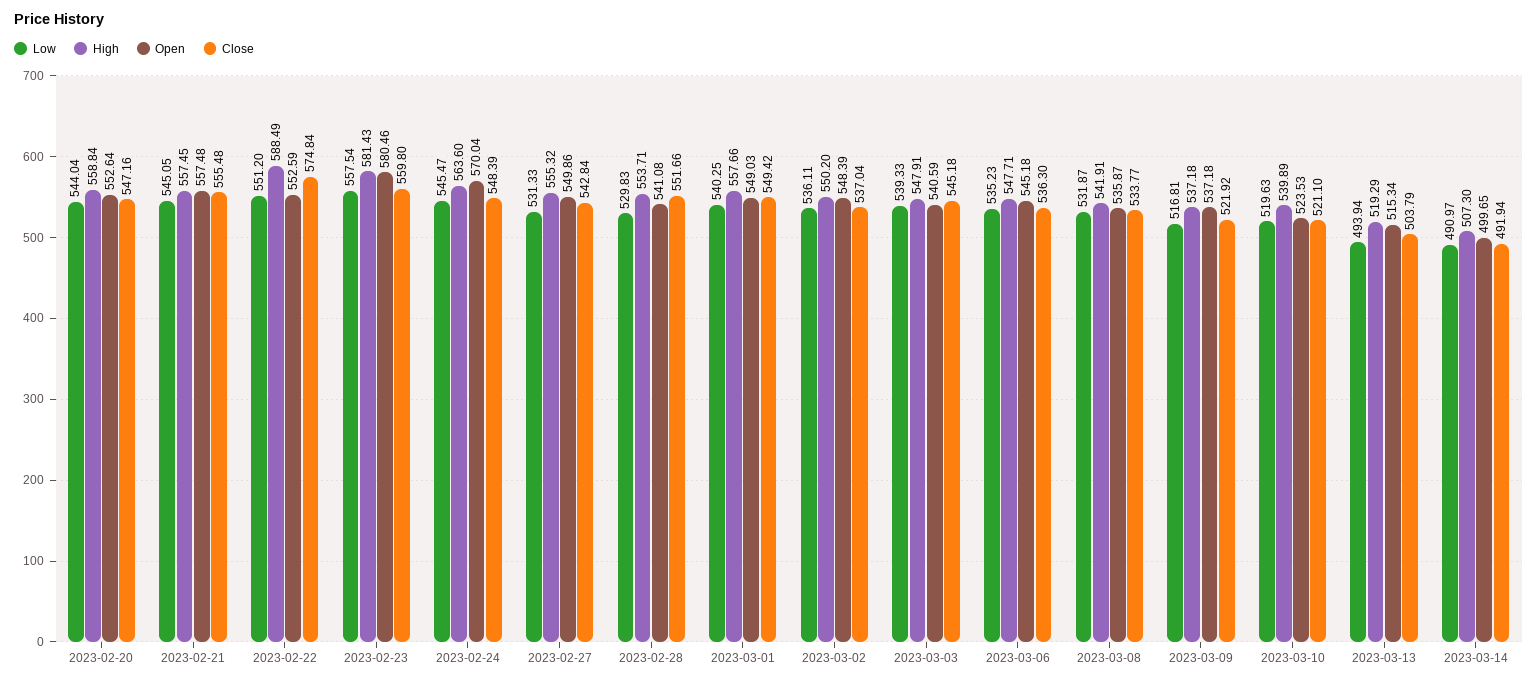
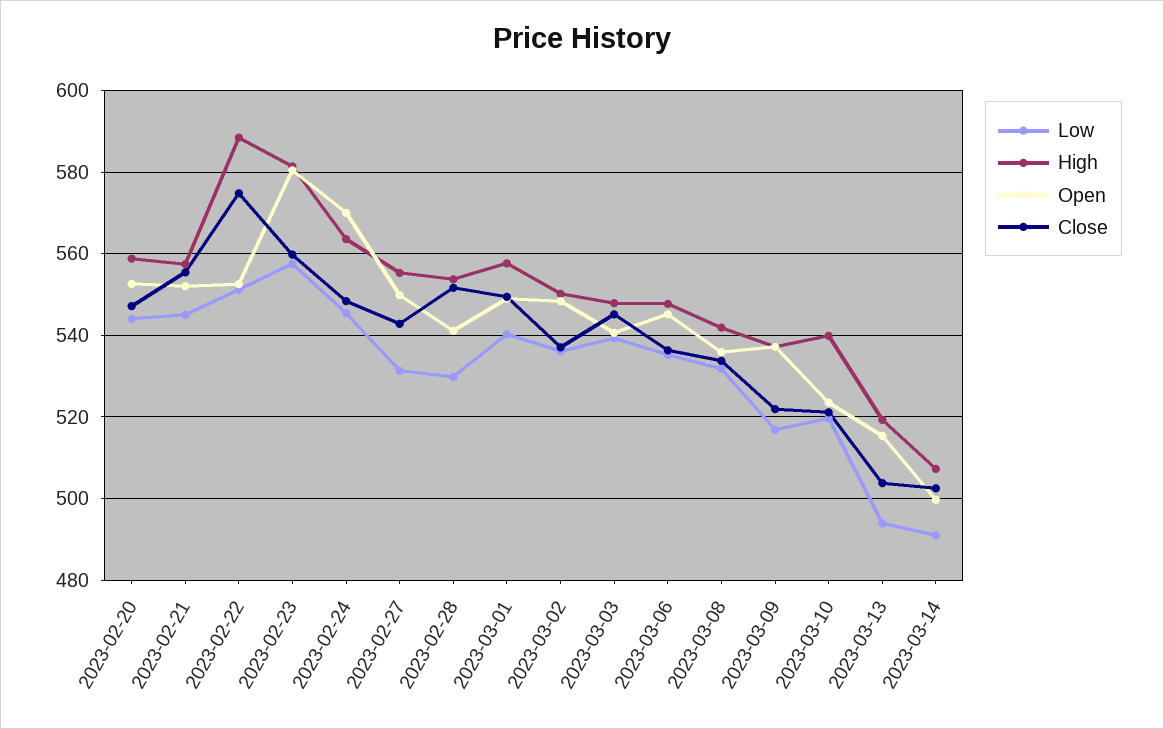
Open, 2023-02-21: 557.48 -> 552
Close, 2023-03-14: 491.94 -> 502

